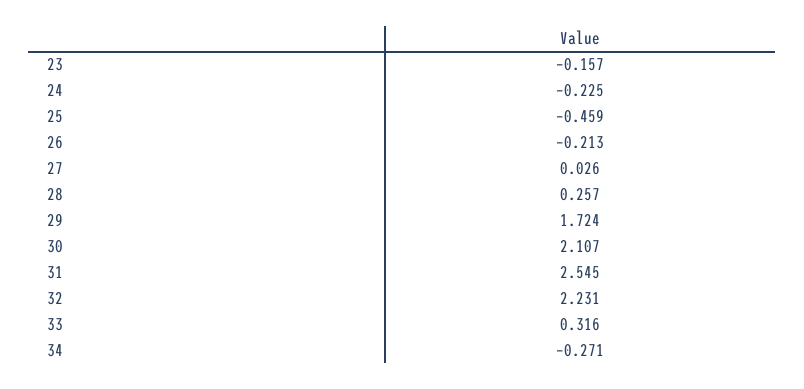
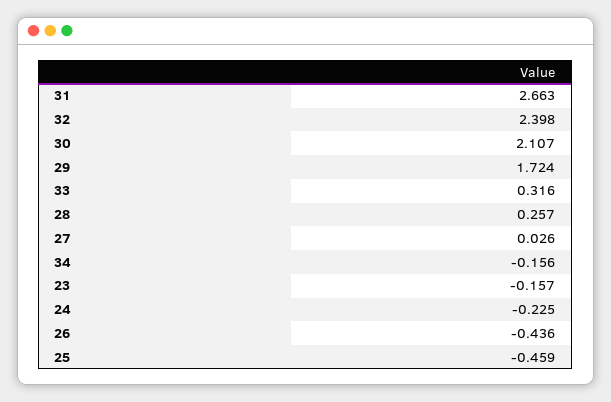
26: -0.213 -> -0.436
31: 2.545 -> 2.663
32: 2.231 -> 2.398
34: -0.271 -> -0.156

